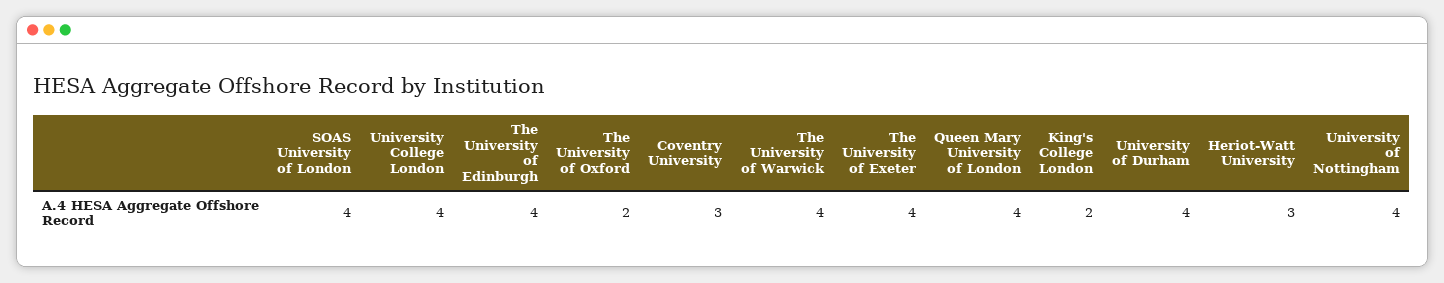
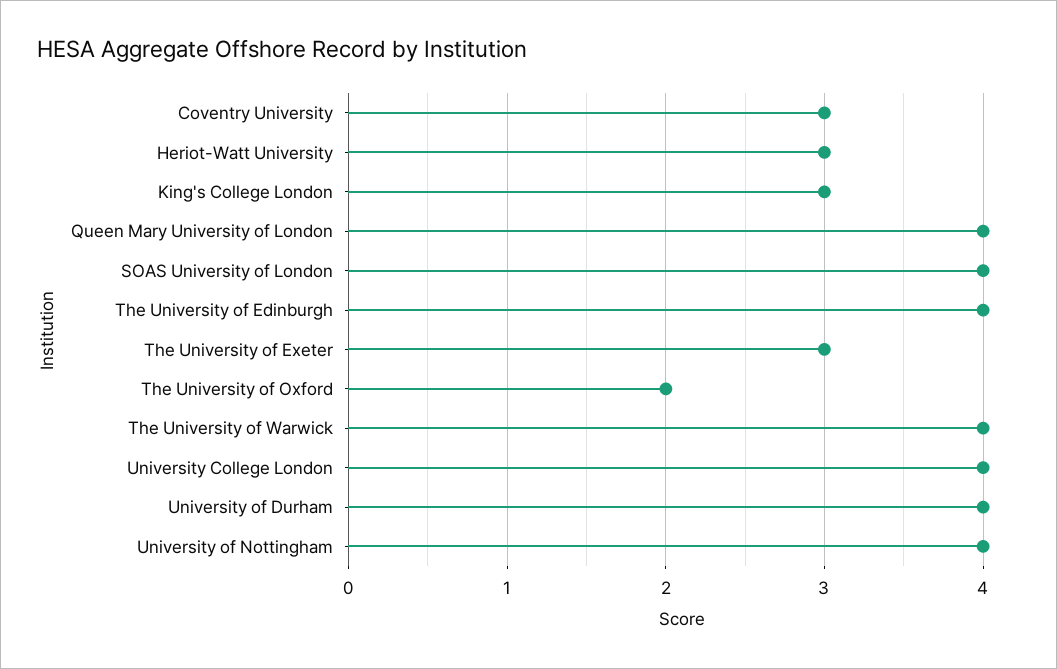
The University of Exeter: 4 -> 3
King's College London: 2 -> 3

